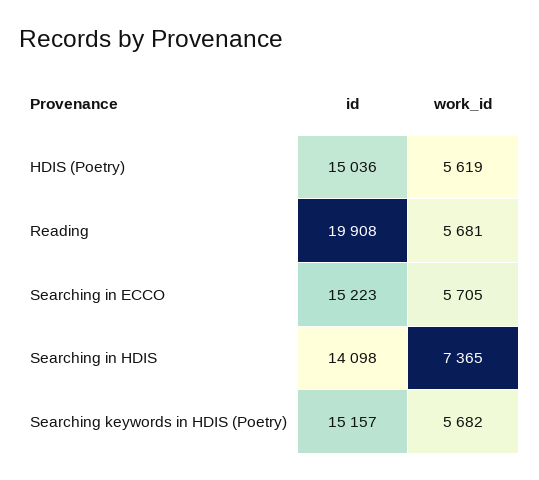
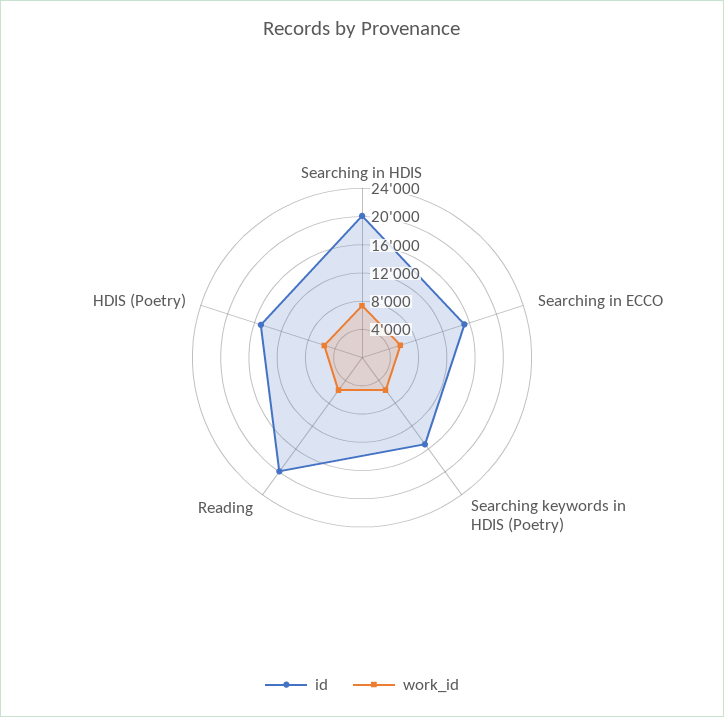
id, Searching in HDIS: 14098 -> 20000

